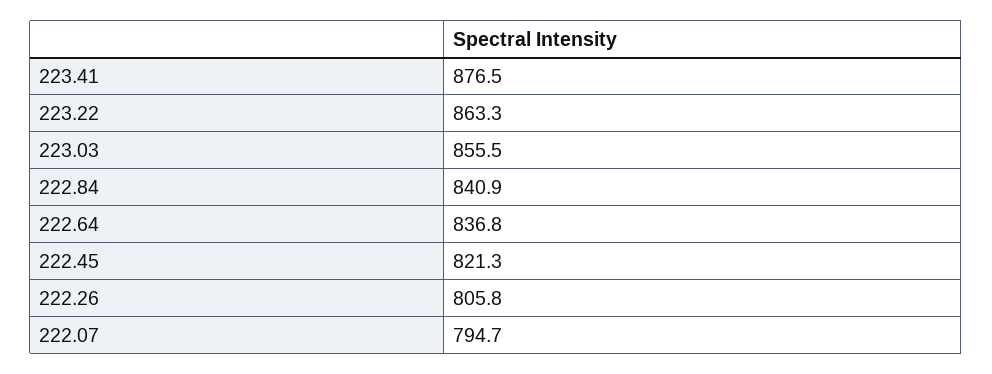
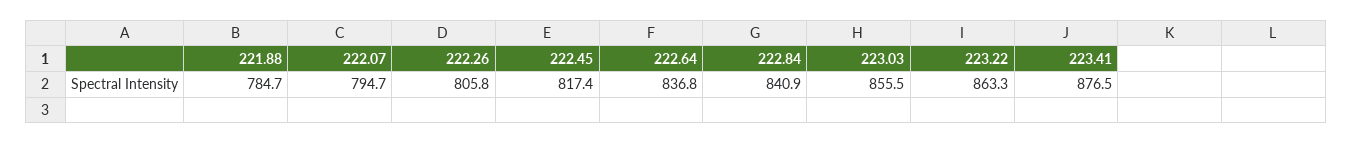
222.45: 821.3 -> 817.4
221.88: none -> 784.7

